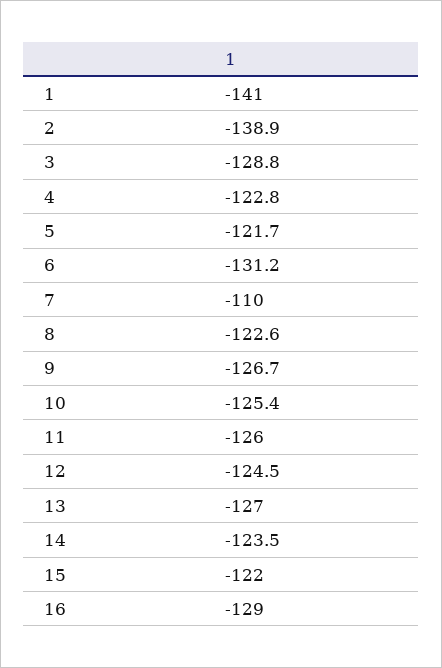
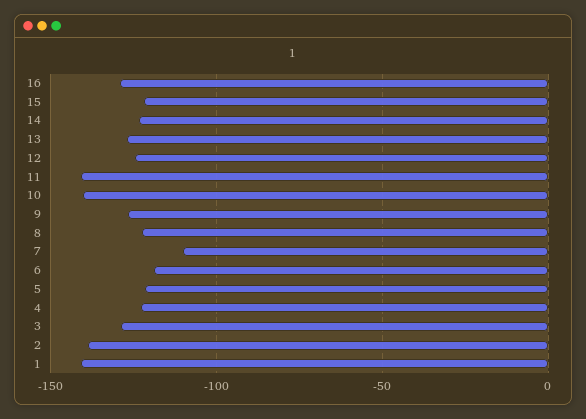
6: -131.2 -> -120
10: -125.4 -> -140
11: -126 -> -140

